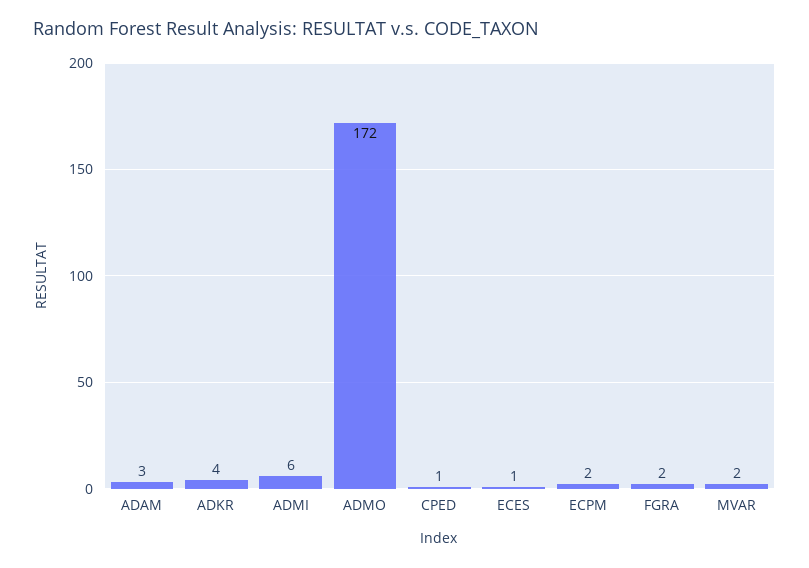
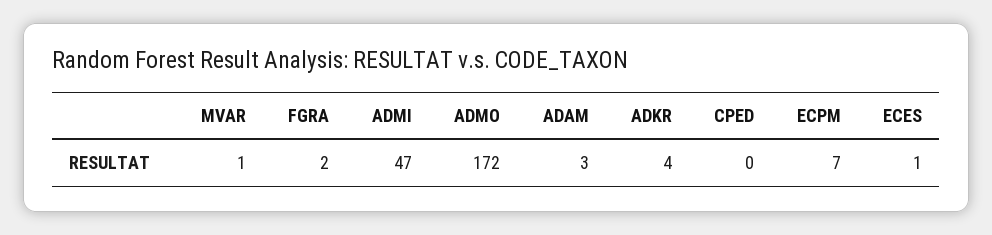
ADMI: 6 -> 47
CPED: 1 -> 0
ECPM: 2 -> 7
MVAR: 2 -> 1

